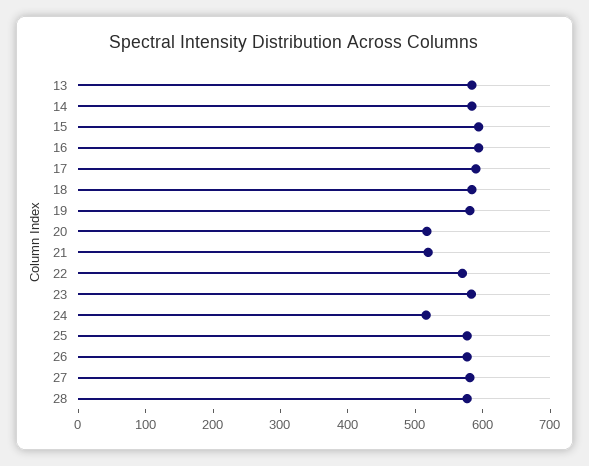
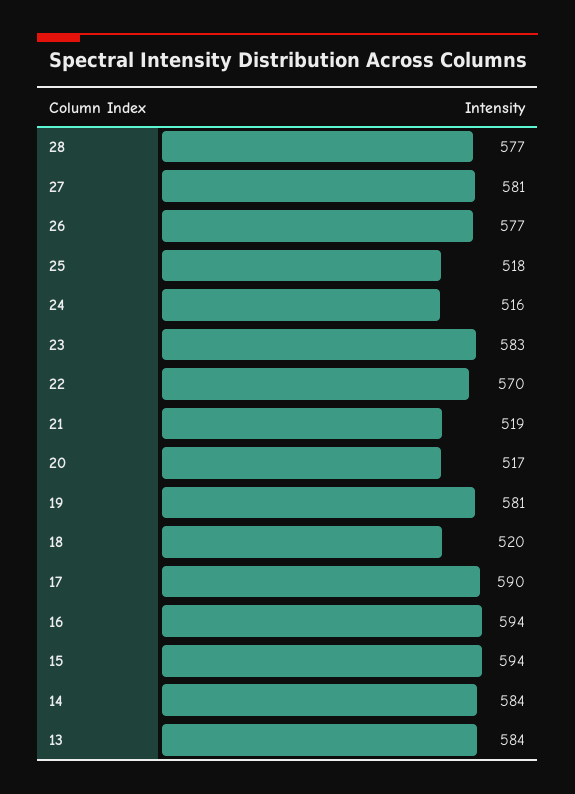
18: 580 -> 520
25: 580 -> 518

